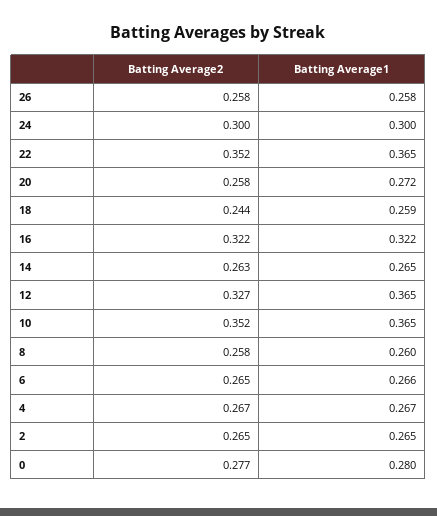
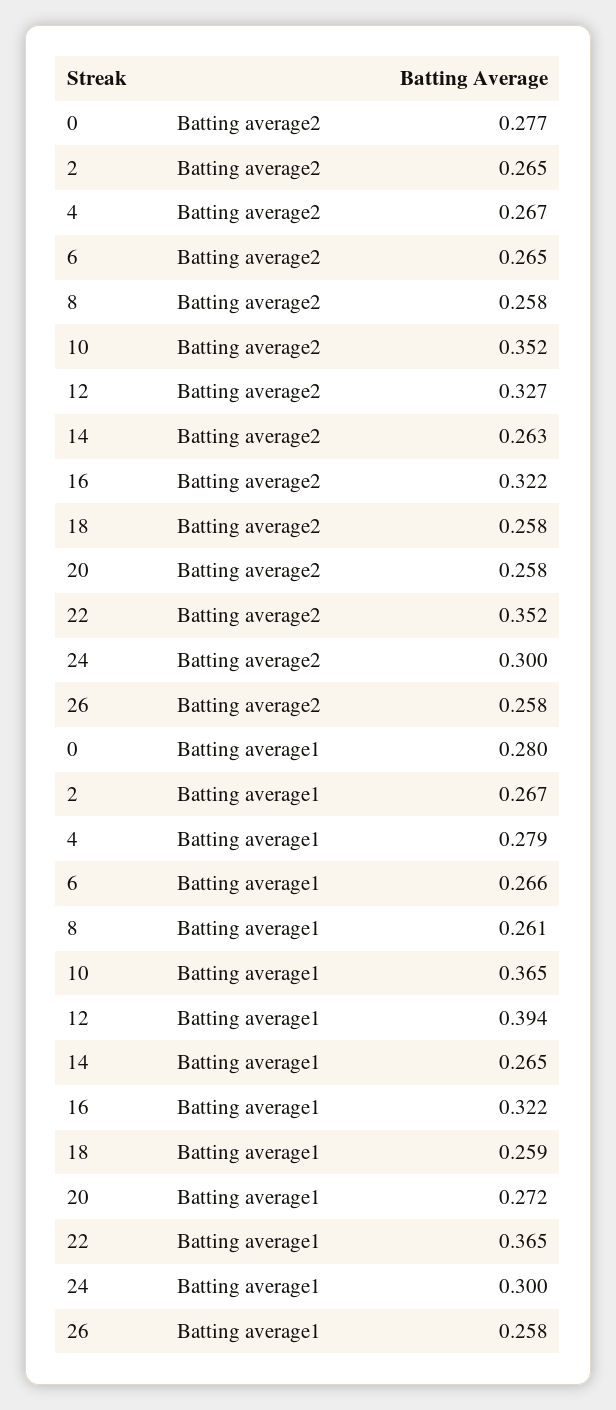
Batting Average2, 18: 0.244 -> 0.258
Batting Average1, 12: 0.365 -> 0.394
Batting Average1, 8: 0.26 -> 0.261
Batting Average1, 4: 0.267 -> 0.279
Batting Average1, 2: 0.265 -> 0.267

